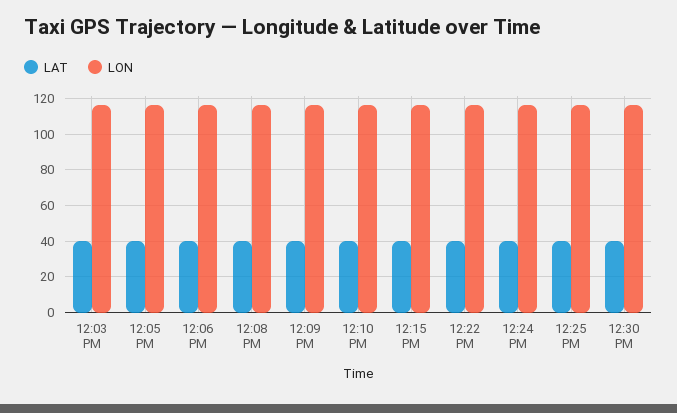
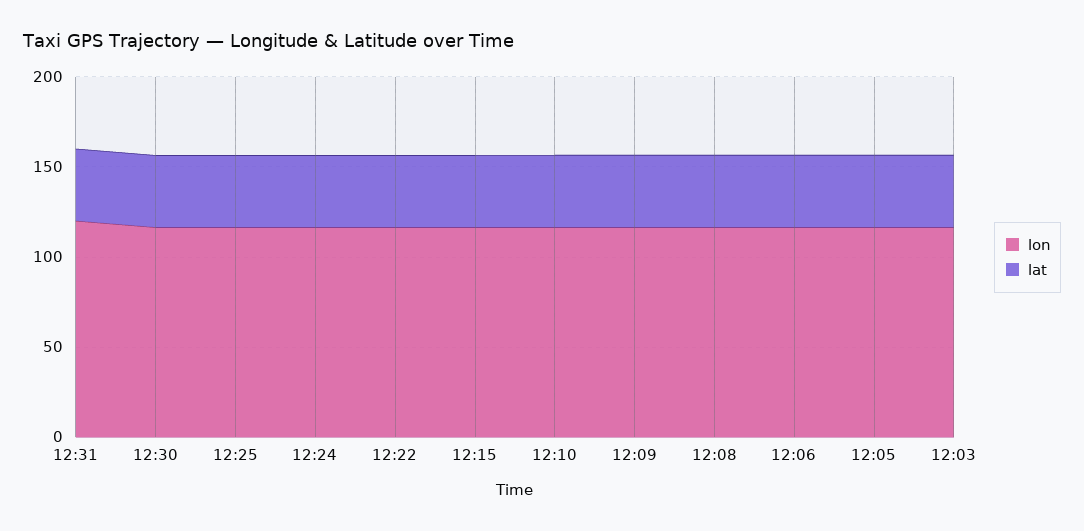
LON, 12:31: none -> 120
LAT, 12:31: none -> 40

